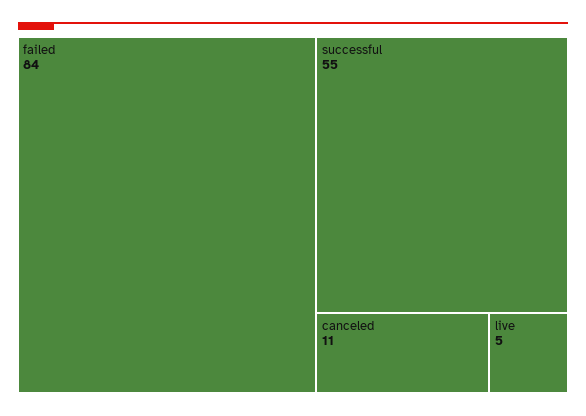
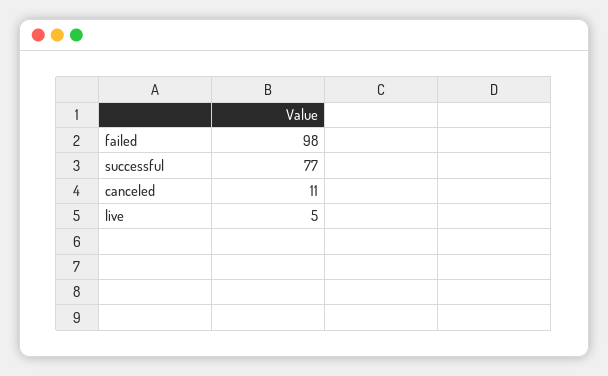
failed: 84 -> 98
successful: 55 -> 77

